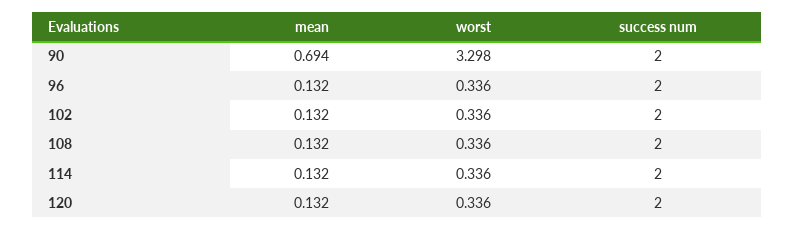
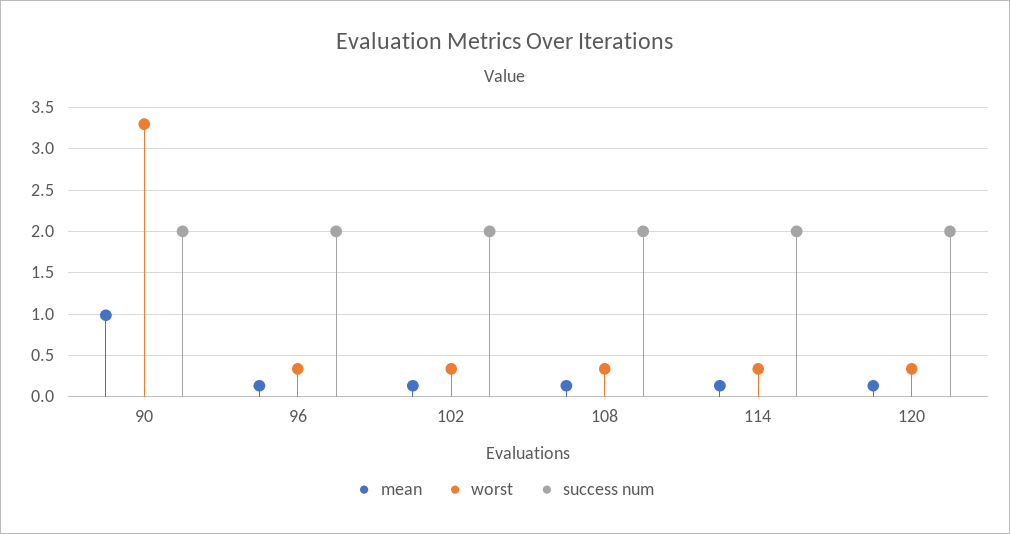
mean, 90: 0.694 -> 1

